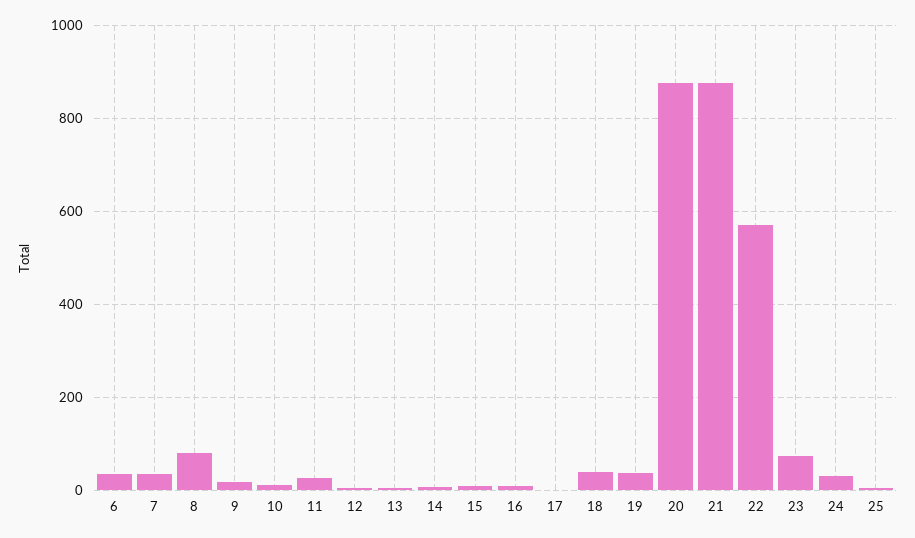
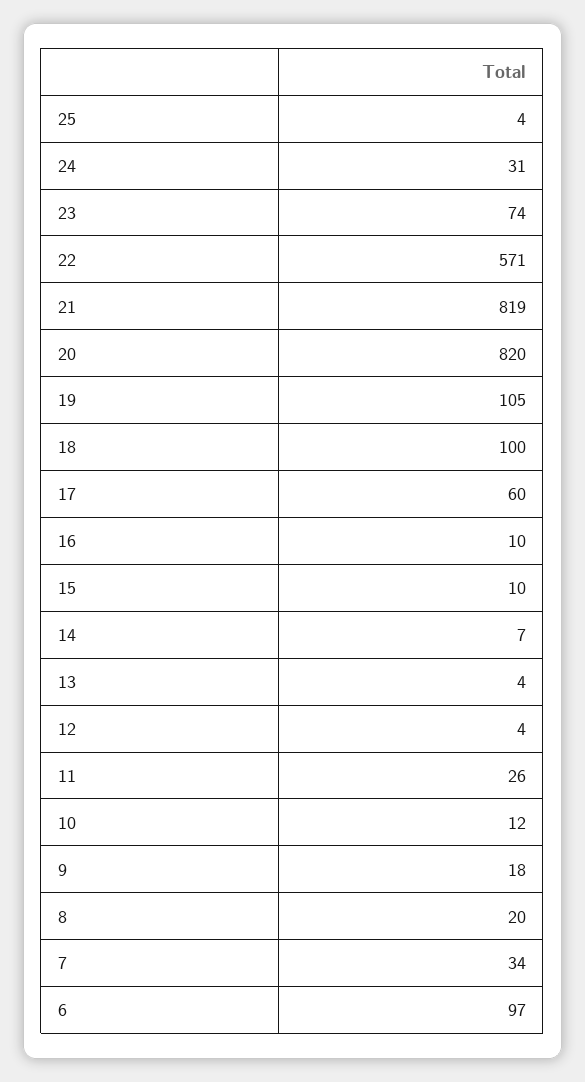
6: 40 -> 97
8: 80 -> 20
17: 0 -> 60
18: 40 -> 100
19: 40 -> 105
20: 880 -> 820
21: 880 -> 819

